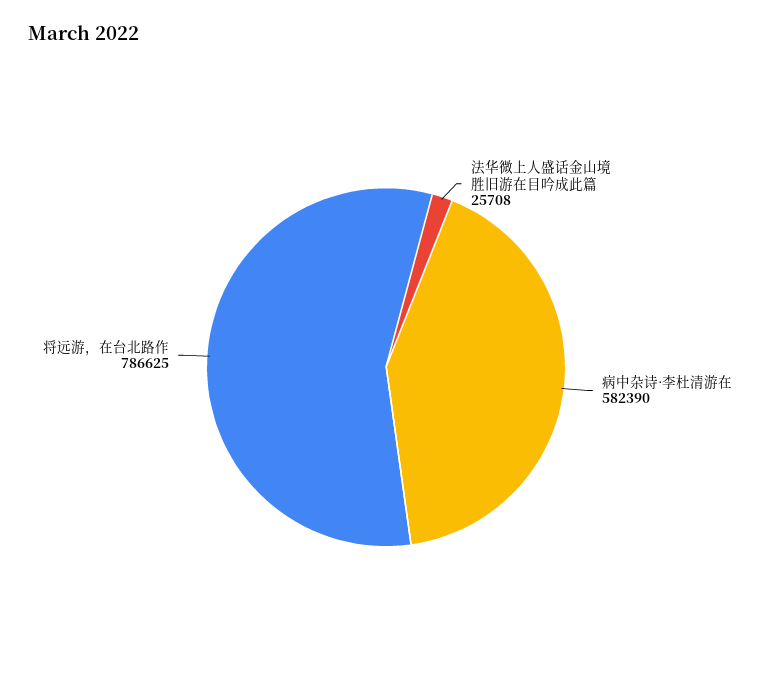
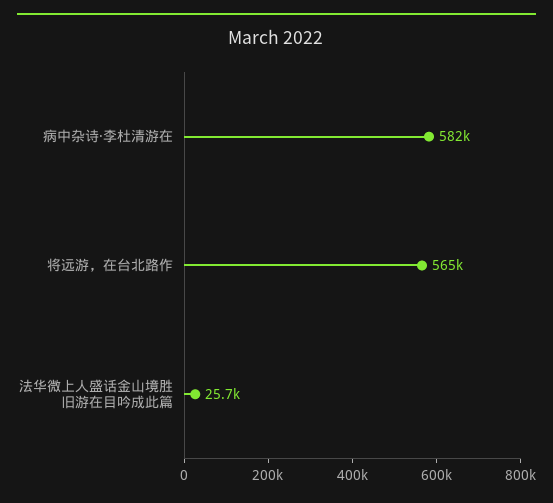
将远游，在台北路作: 786625 -> 565000

